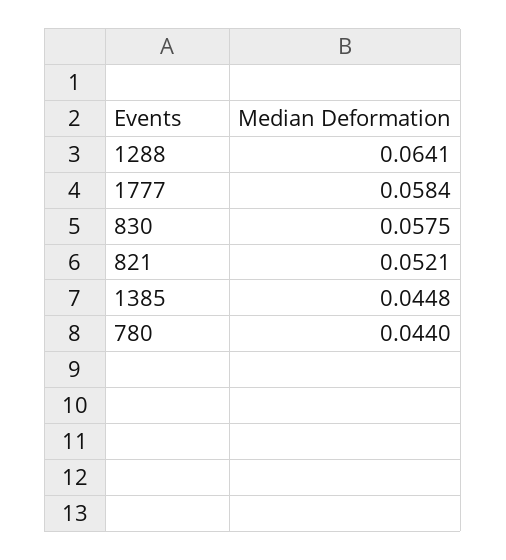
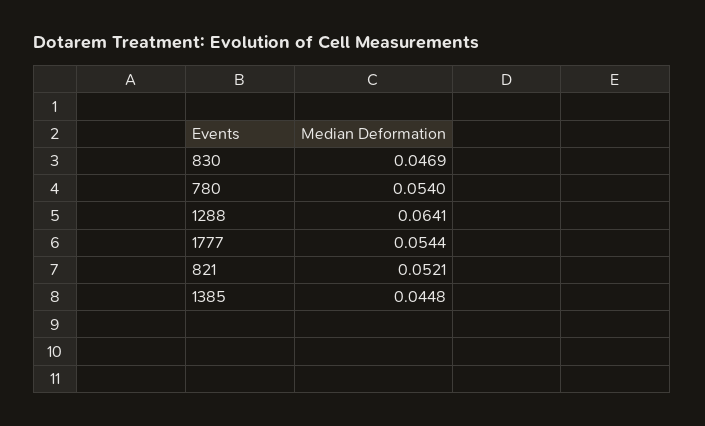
1777: 0.0584 -> 0.0544
830: 0.0575 -> 0.0469
780: 0.044 -> 0.054

